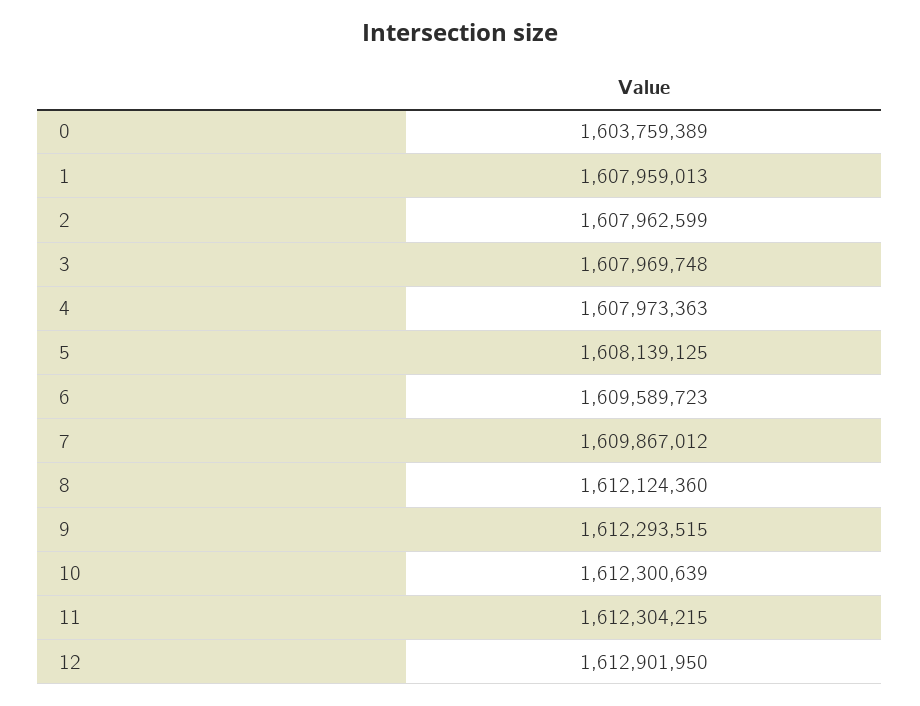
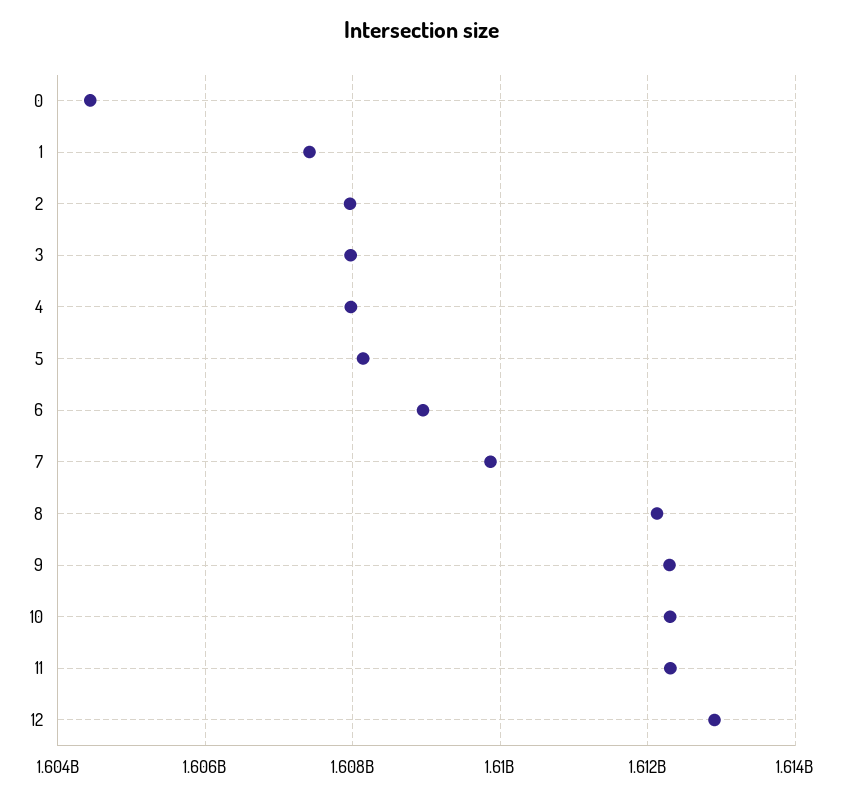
0: 1603759389 -> 1604400000
1: 1607959013 -> 1607400000
6: 1609589723 -> 1609000000

